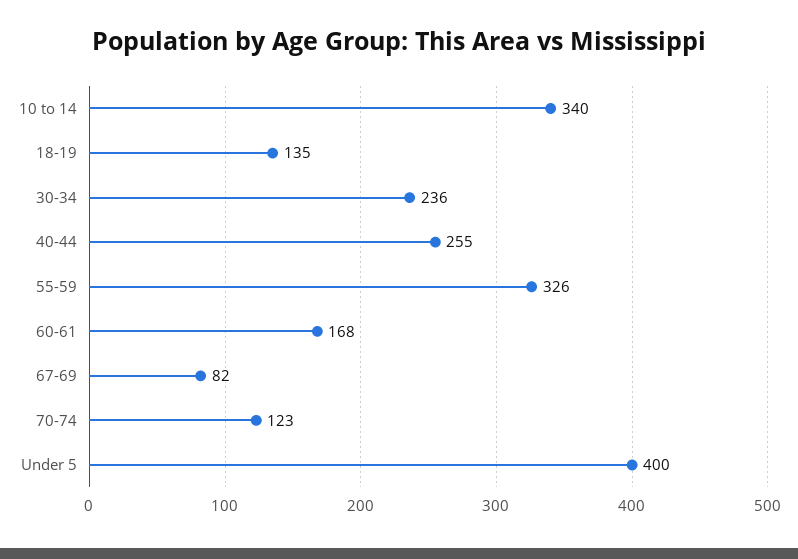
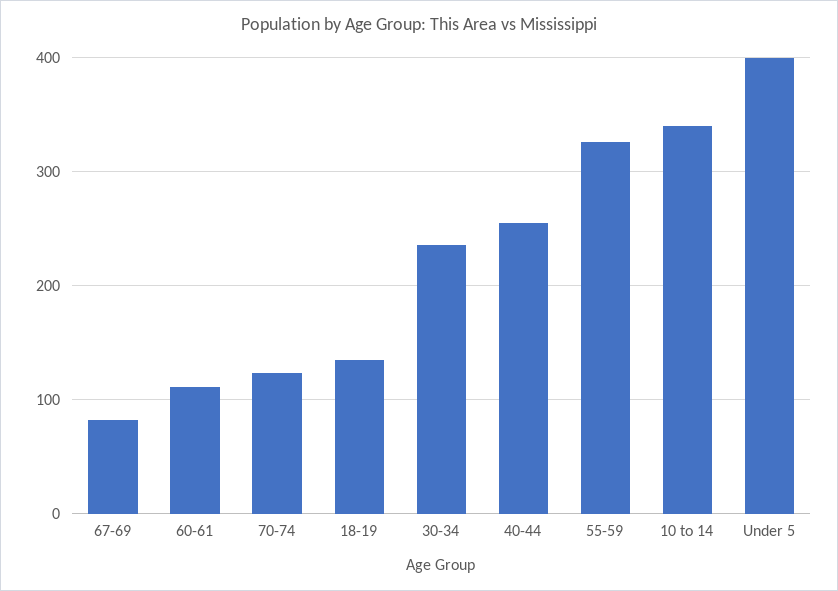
60-61: 168 -> 110

